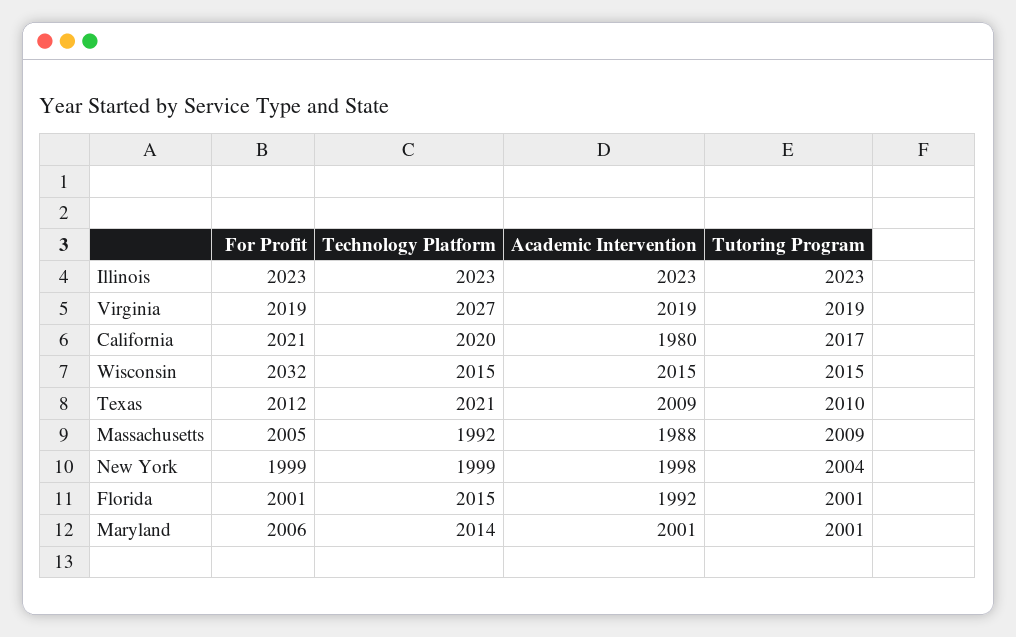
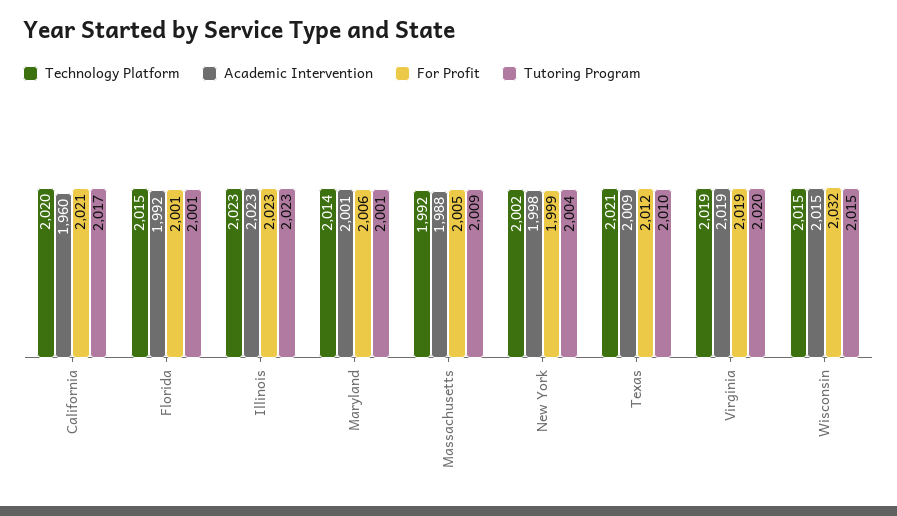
Technology Platform, Virginia: 2027 -> 2019
Tutoring Program, Virginia: 2019 -> 2020
Academic Intervention, California: 1980 -> 1960
Technology Platform, New York: 1999 -> 2002

